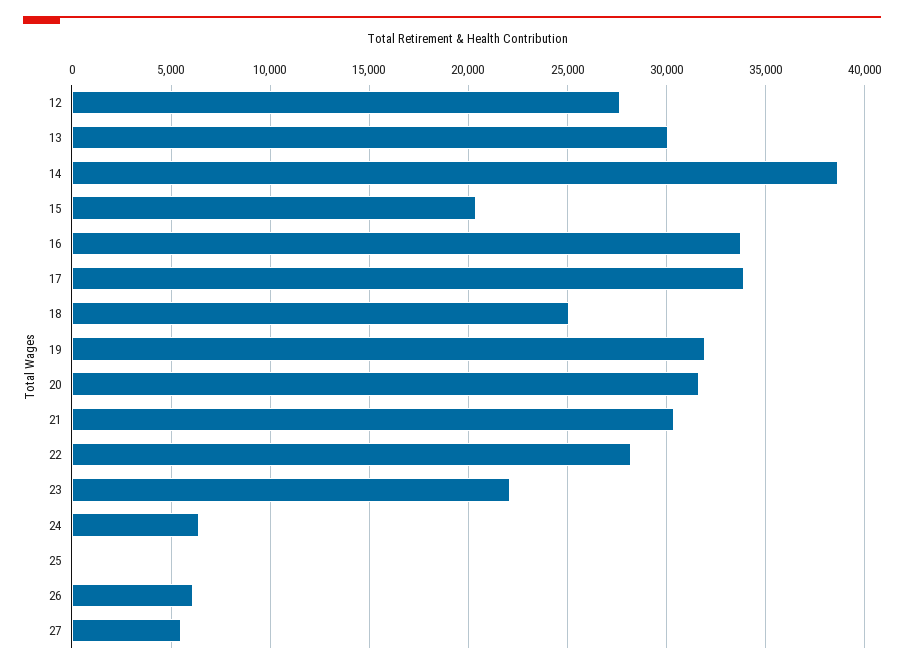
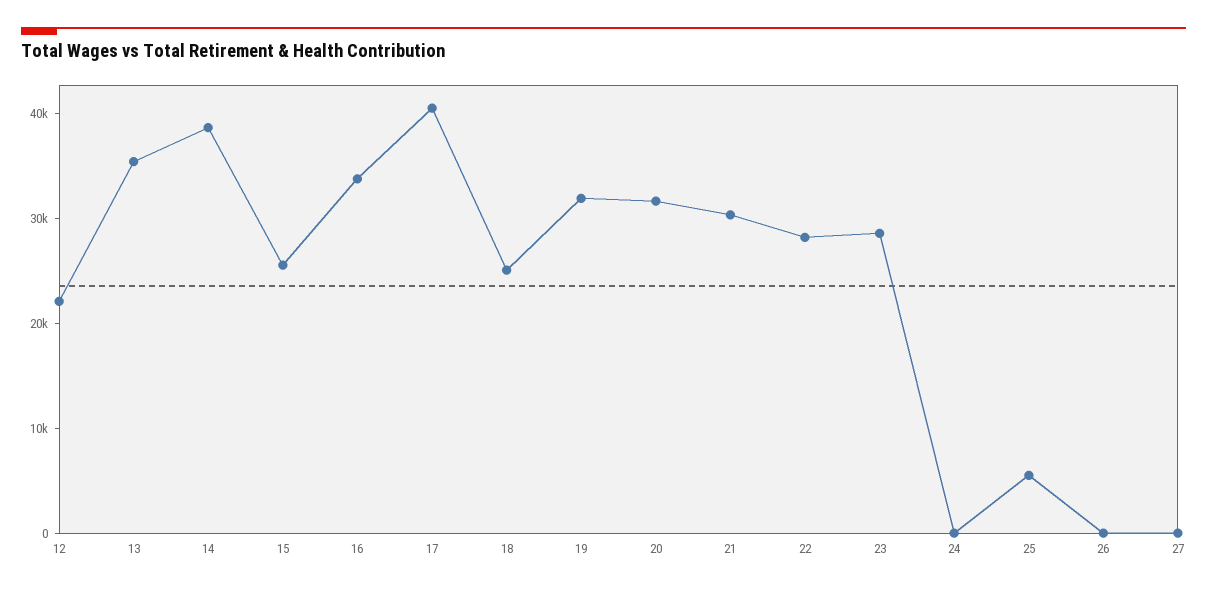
12: 27500 -> 22000
13: 30000 -> 36000
15: 20500 -> 26000
17: 34000 -> 40000
23: 22000 -> 28000
24: 6500 -> 0
25: 0 -> 6000
26: 6000 -> 0
27: 5500 -> 0

